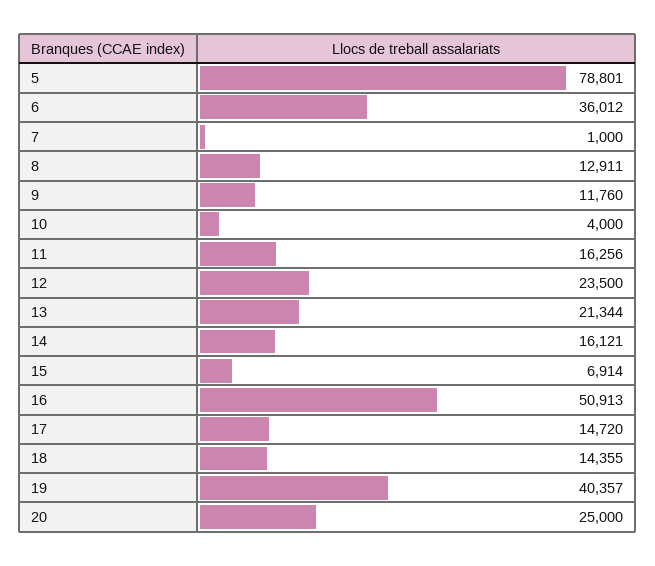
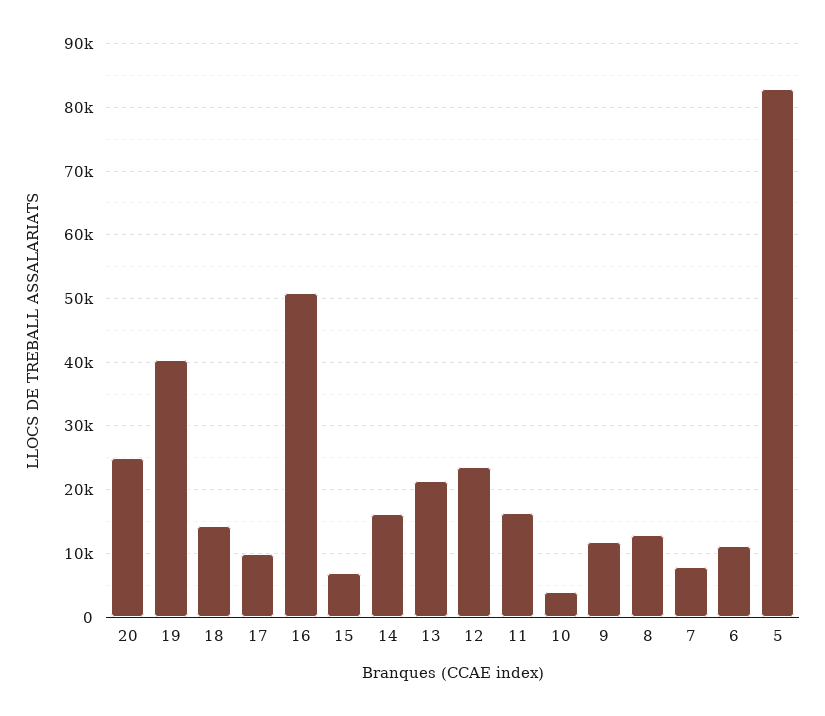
5: 78801 -> 83000
6: 36012 -> 11000
7: 1000 -> 8000
17: 14720 -> 10000

